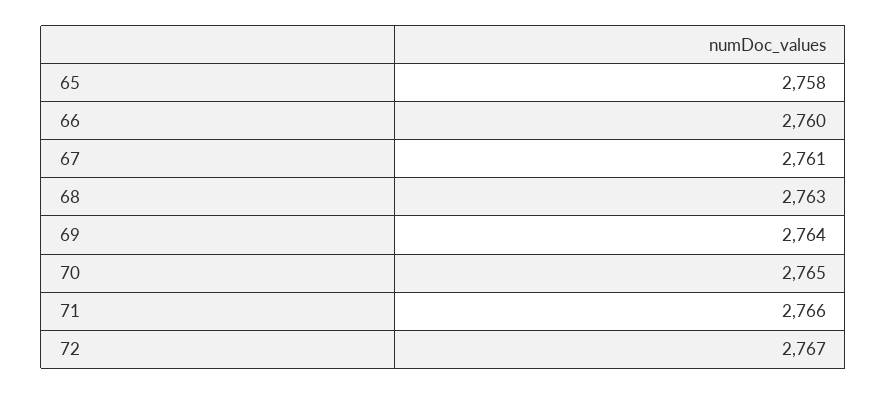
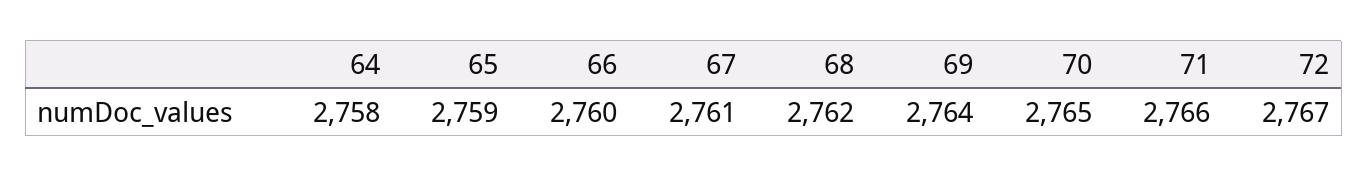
65: 2758 -> 2759
68: 2763 -> 2762
64: none -> 2758

